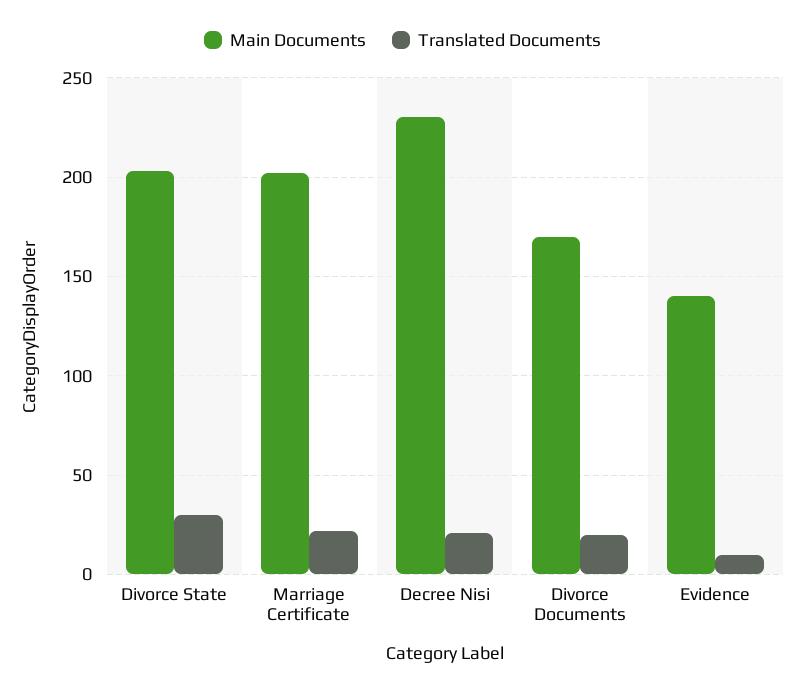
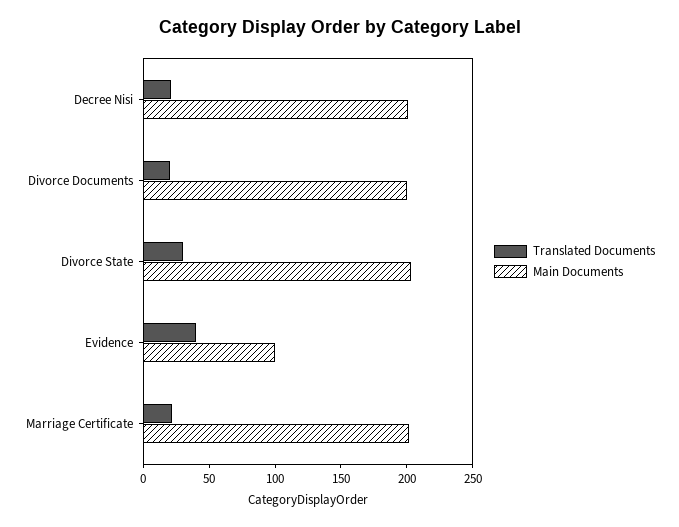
Main Documents, Decree Nisi: 230 -> 200
Main Documents, Divorce Documents: 170 -> 200
Main Documents, Evidence: 140 -> 100
Translated Documents, Evidence: 10 -> 40

